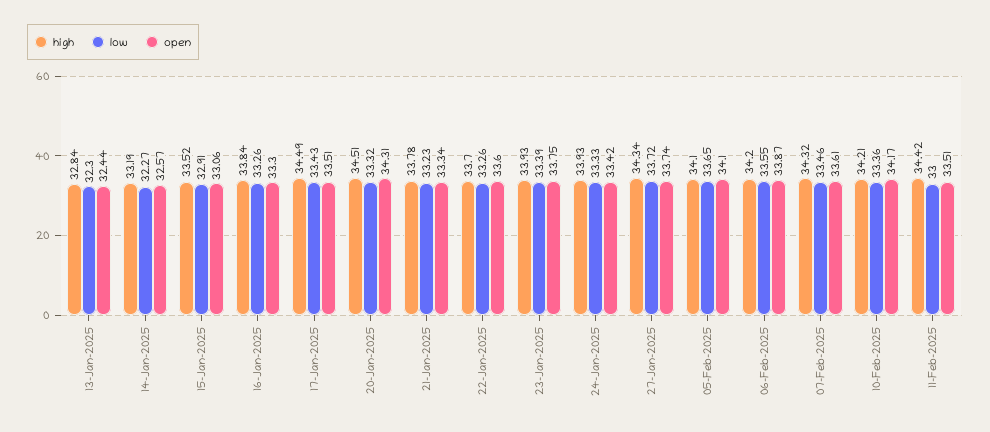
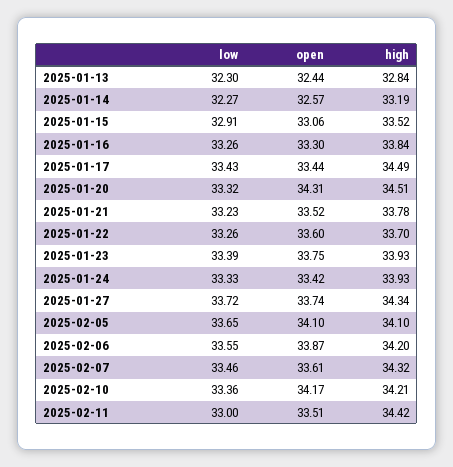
open, 17-Jan-2025: 33.51 -> 33.44
open, 21-Jan-2025: 33.34 -> 33.52

